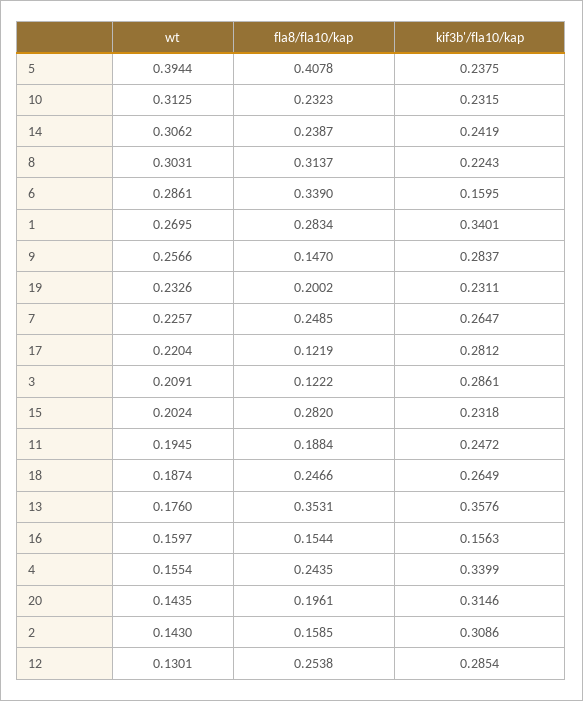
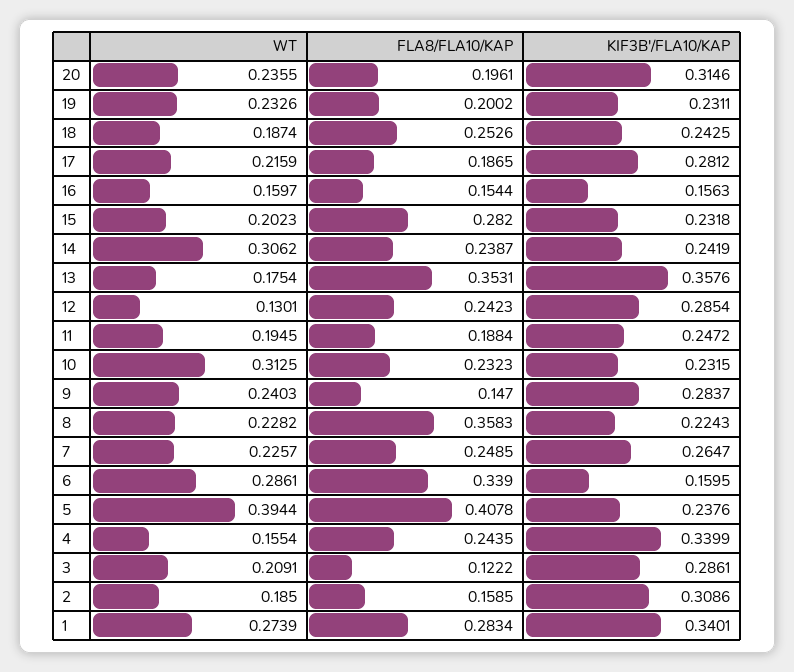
kif3b'/fla10/kap, 5: 0.2375 -> 0.2376
wt, 8: 0.3031 -> 0.2282
fla8/fla10/kap, 8: 0.3137 -> 0.3583
wt, 1: 0.2695 -> 0.2739
wt, 9: 0.2566 -> 0.2403
wt, 17: 0.2204 -> 0.2159
fla8/fla10/kap, 17: 0.1219 -> 0.1865
wt, 15: 0.2024 -> 0.2023
fla8/fla10/kap, 18: 0.2466 -> 0.2526
kif3b'/fla10/kap, 18: 0.2649 -> 0.2425
wt, 13: 0.176 -> 0.1754
wt, 20: 0.1435 -> 0.2355
wt, 2: 0.143 -> 0.185
fla8/fla10/kap, 12: 0.2538 -> 0.2423

